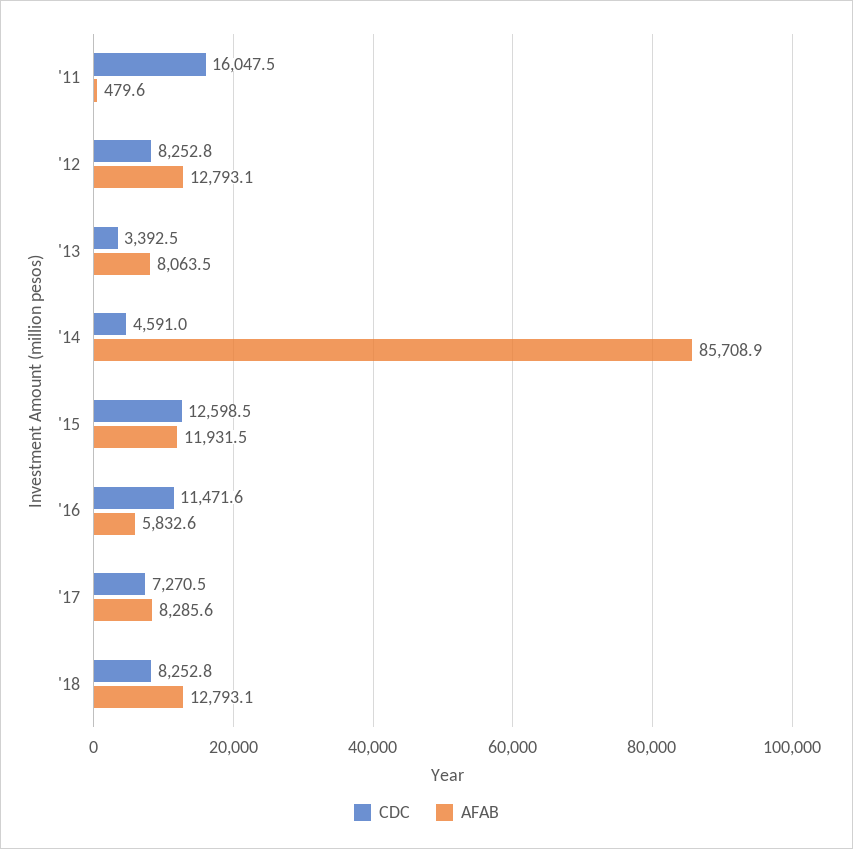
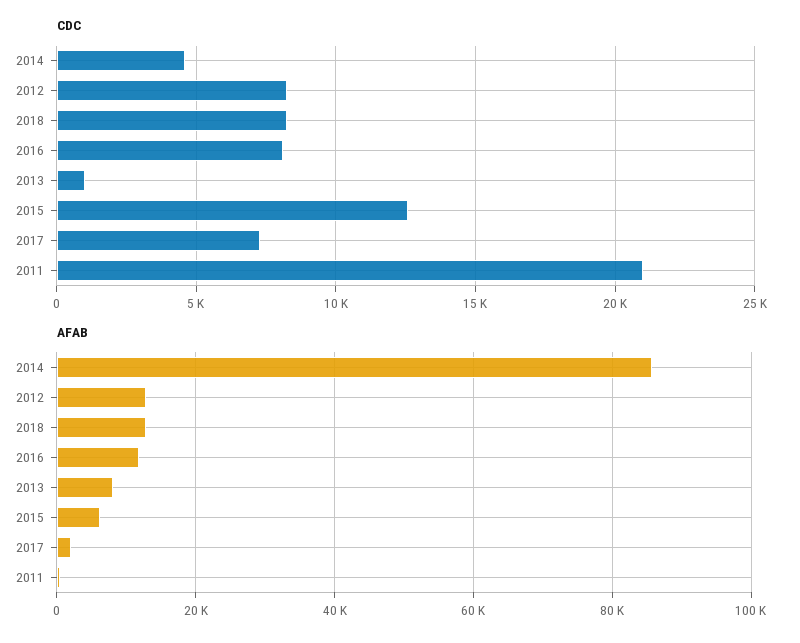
CDC, '11: 16047.5 -> 21000
CDC, '13: 3392.5 -> 1000
AFAB, '15: 11931.5 -> 6000
CDC, '16: 11471.6 -> 8000
AFAB, '16: 5832.6 -> 12000
AFAB, '17: 8285.6 -> 2000

